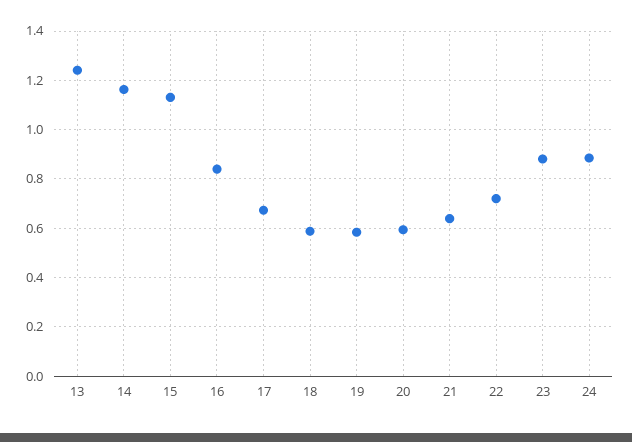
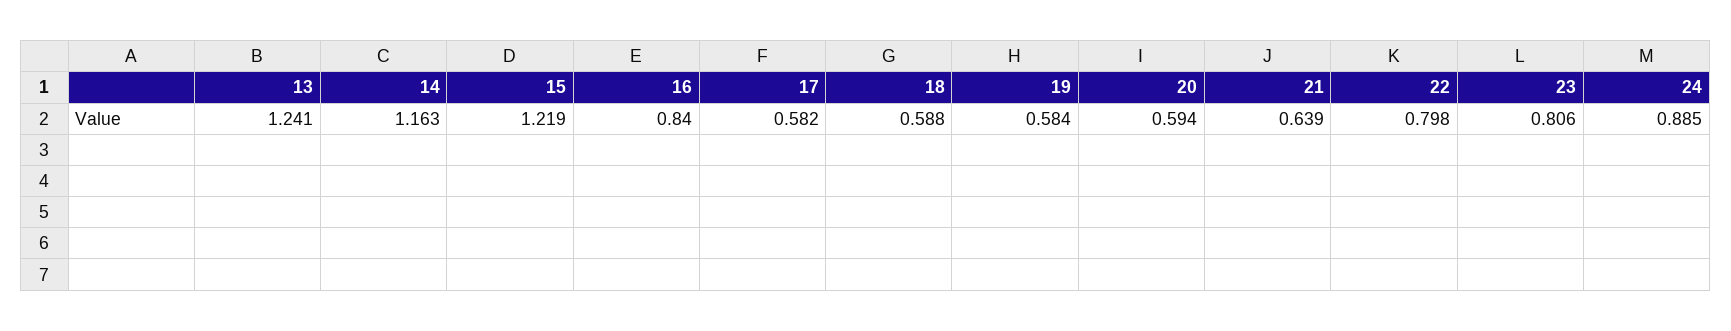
15: 1.125 -> 1.219
17: 0.675 -> 0.582
22: 0.725 -> 0.798
23: 0.875 -> 0.806

